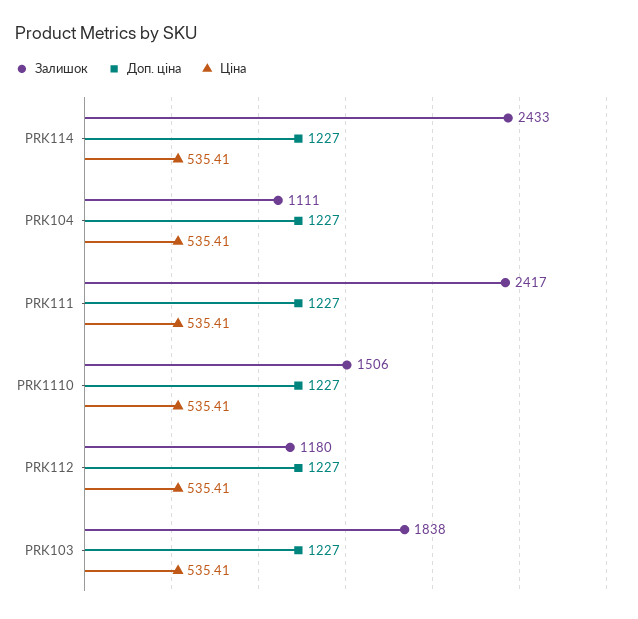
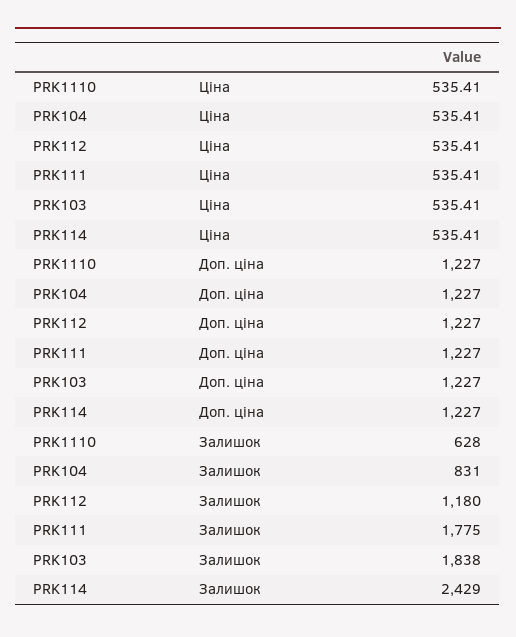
Залишок, PRK114: 2433 -> 2429
Залишок, PRK104: 1111 -> 831
Залишок, PRK111: 2417 -> 1775
Залишок, PRK1110: 1506 -> 628

